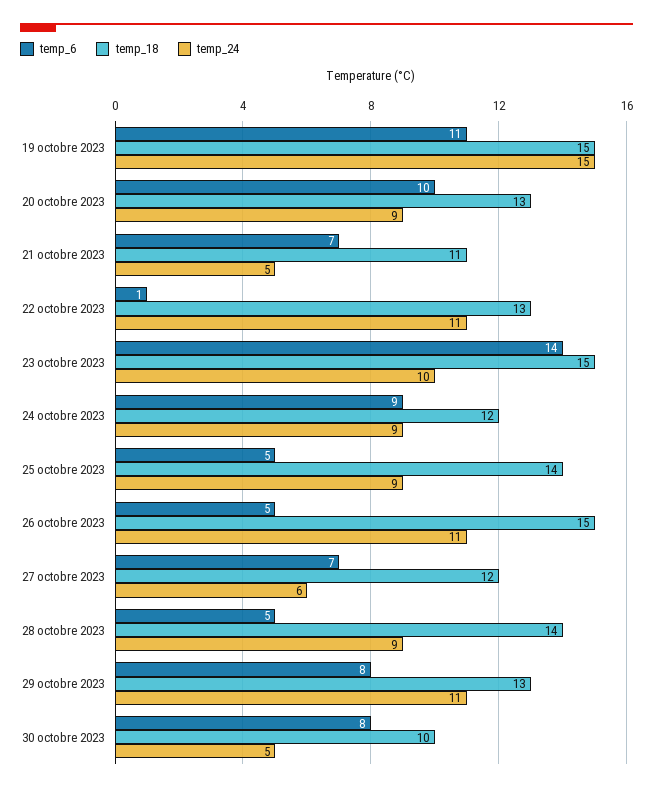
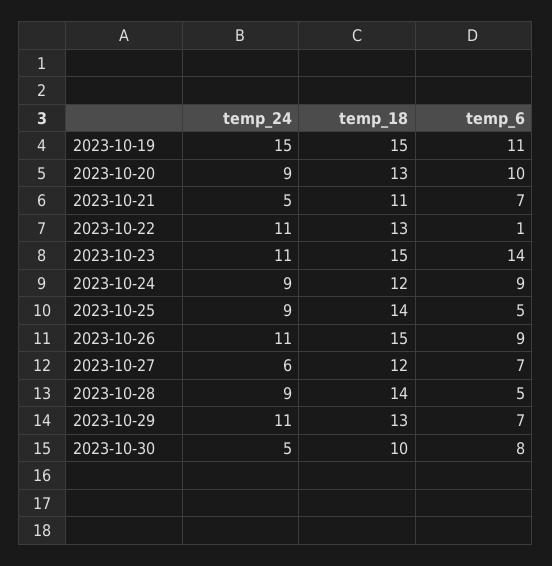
temp_24, 23 octobre 2023: 10 -> 11
temp_6, 26 octobre 2023: 5 -> 9
temp_6, 29 octobre 2023: 8 -> 7

